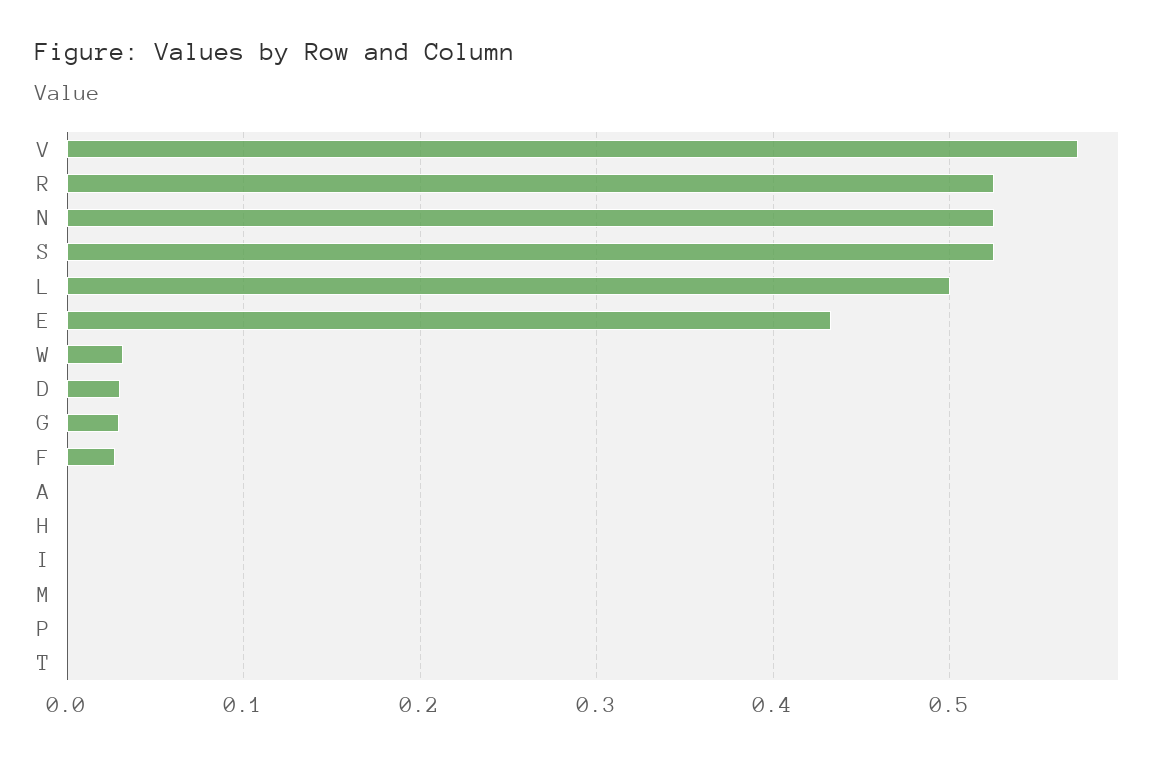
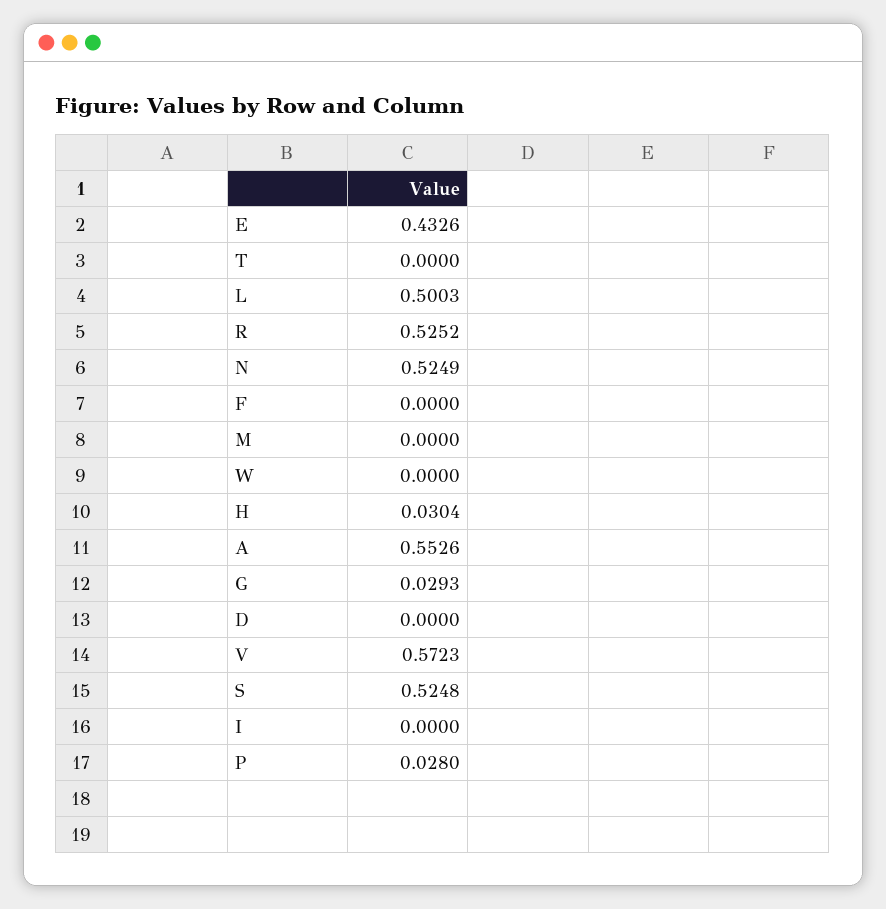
W: 0.03 -> 0
D: 0.03 -> 0
F: 0.03 -> 0
A: 0 -> 0.5526
H: 0 -> 0.0304
P: 0 -> 0.028

